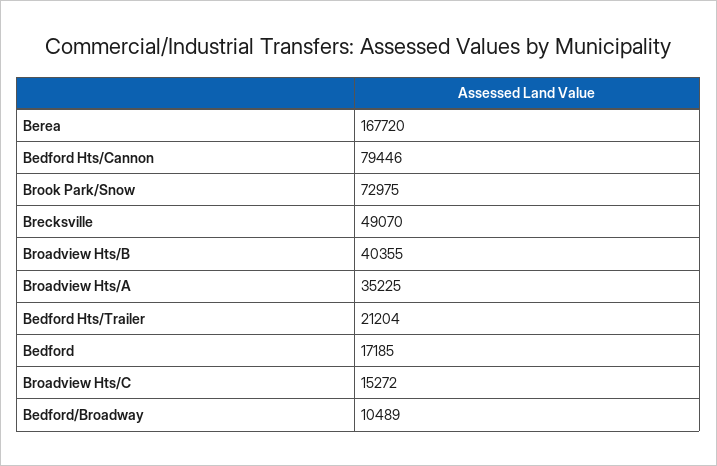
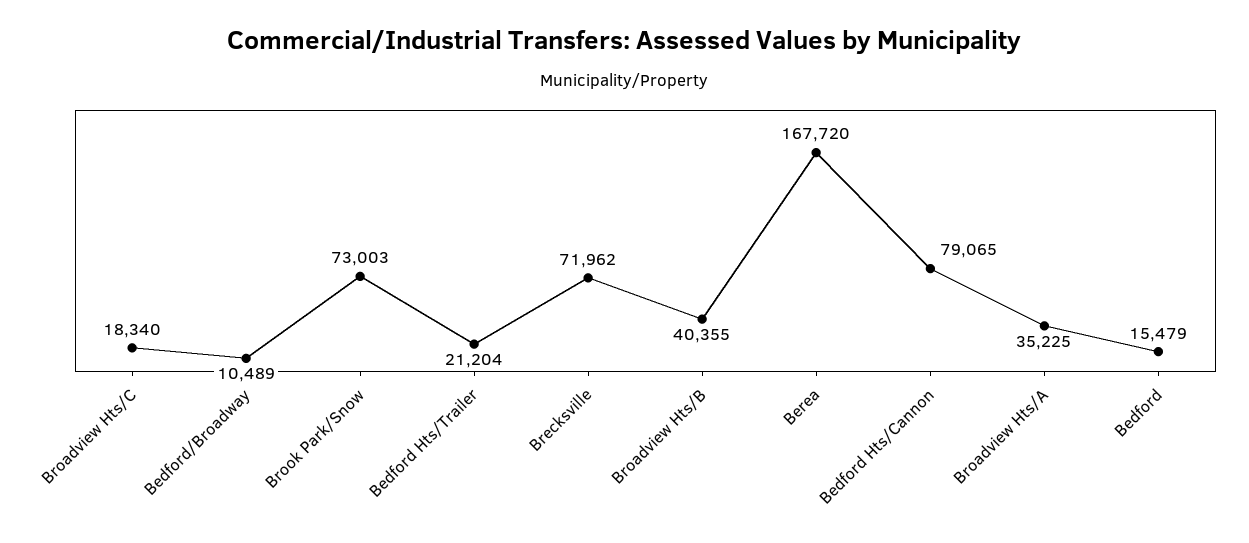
Bedford Hts/Cannon: 79446 -> 79065
Brook Park/Snow: 72975 -> 73003
Brecksville: 49070 -> 71962
Bedford: 17185 -> 15479
Broadview Hts/C: 15272 -> 18340

